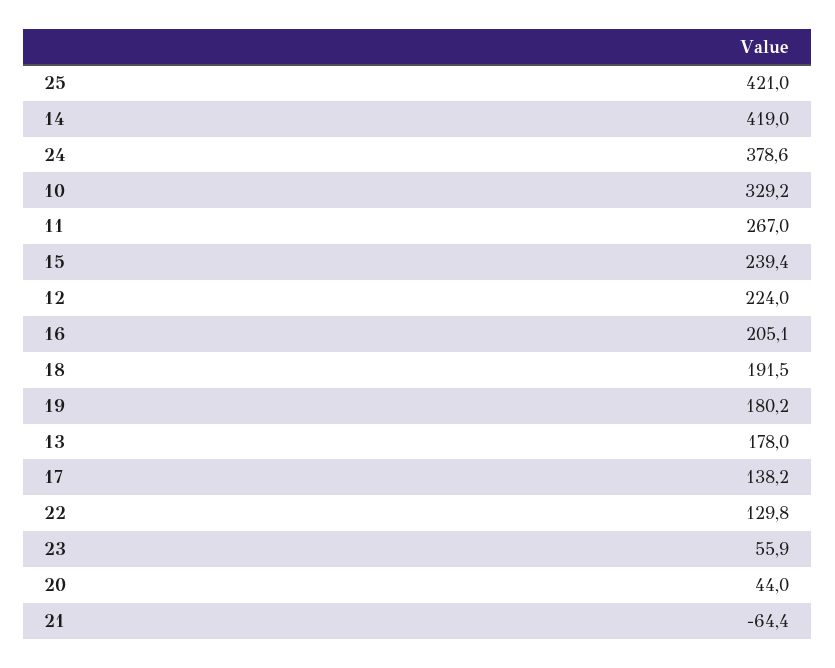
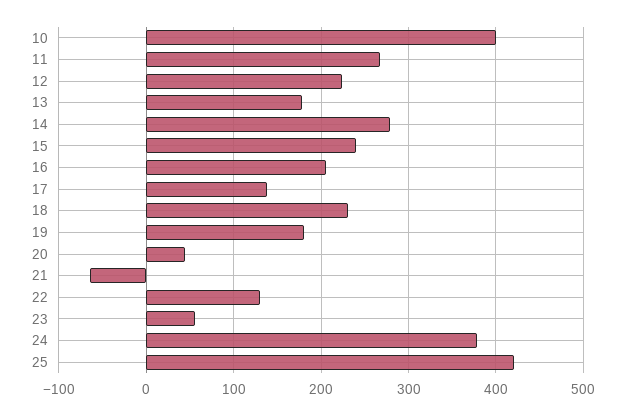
14: 419 -> 280
10: 329.2 -> 400
18: 191.5 -> 230

